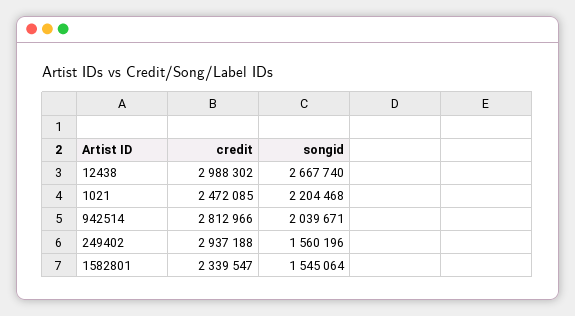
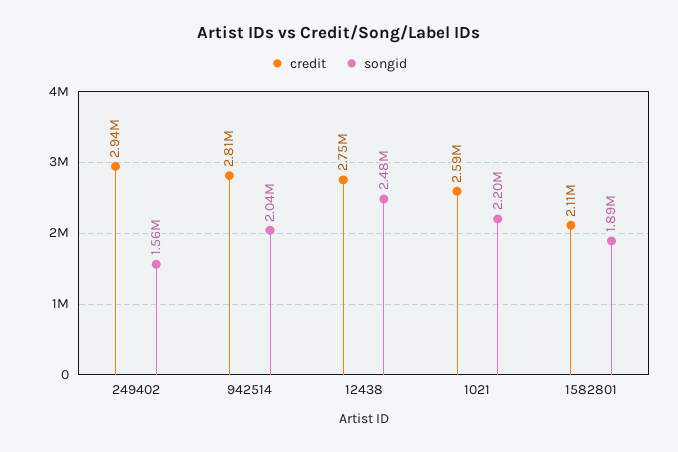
credit, 12438: 2988302 -> 2750000
songid, 12438: 2667740 -> 2480000
credit, 1021: 2472085 -> 2590000
credit, 1582801: 2339547 -> 2110000
songid, 1582801: 1545064 -> 1890000

